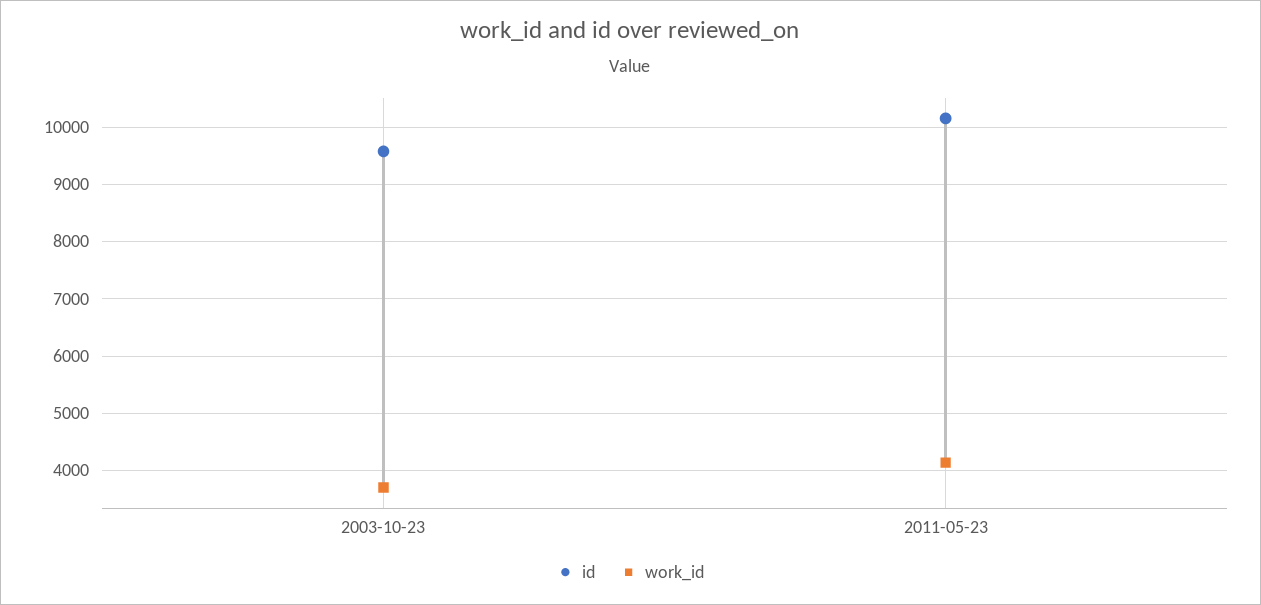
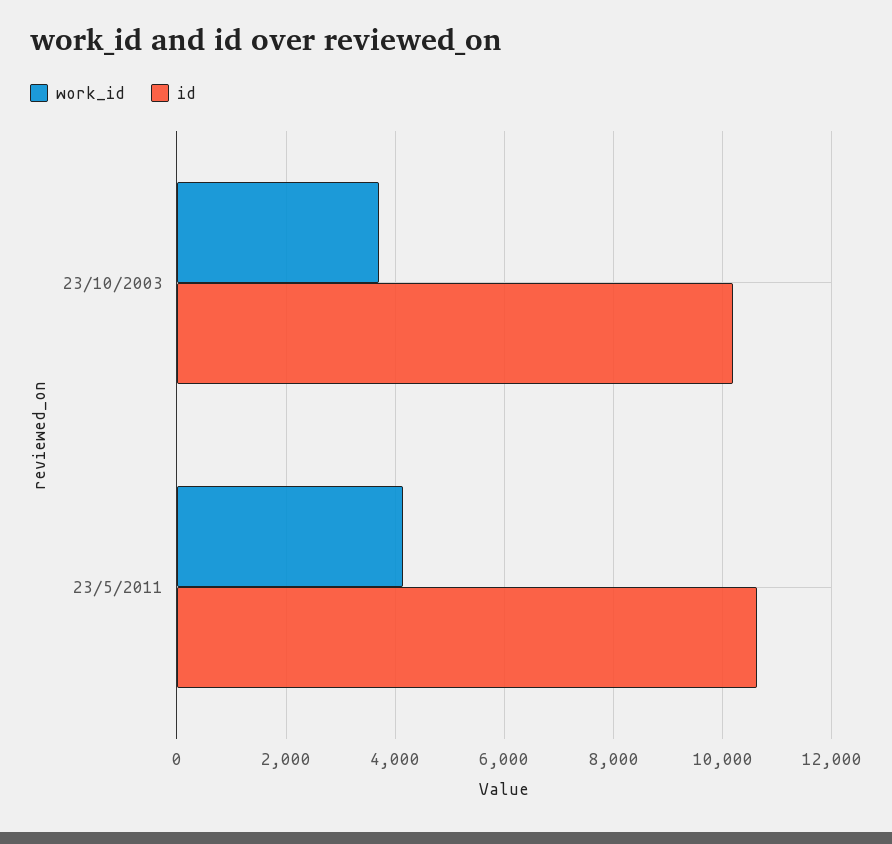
id, 2003-10-23: 9600 -> 10200
id, 2011-05-23: 10200 -> 10600

